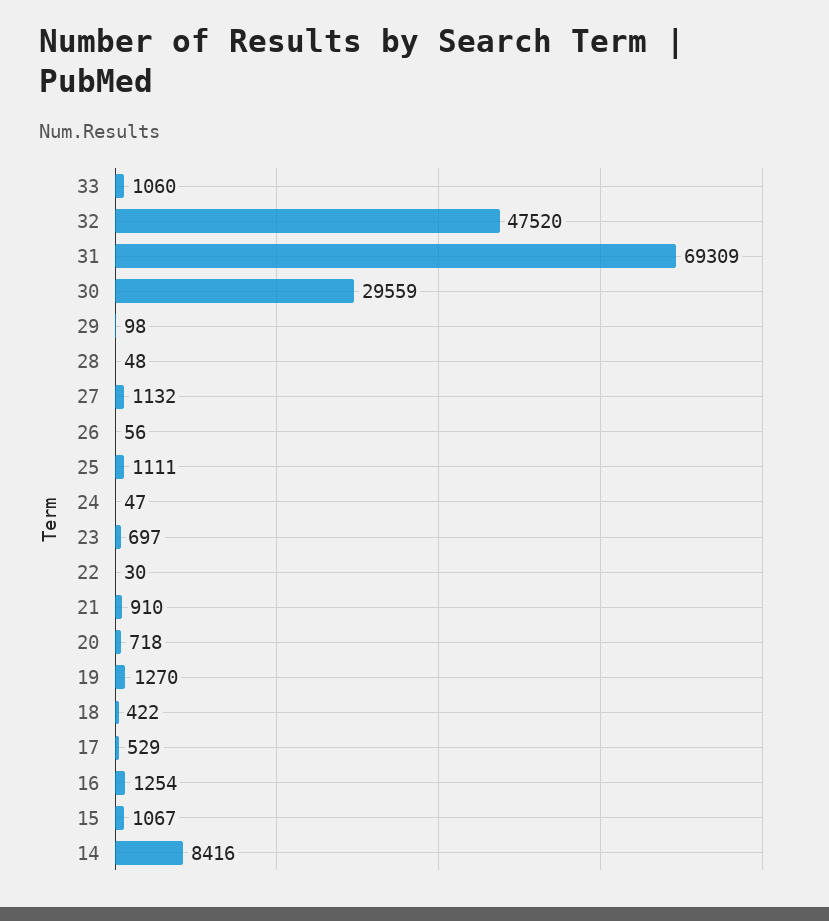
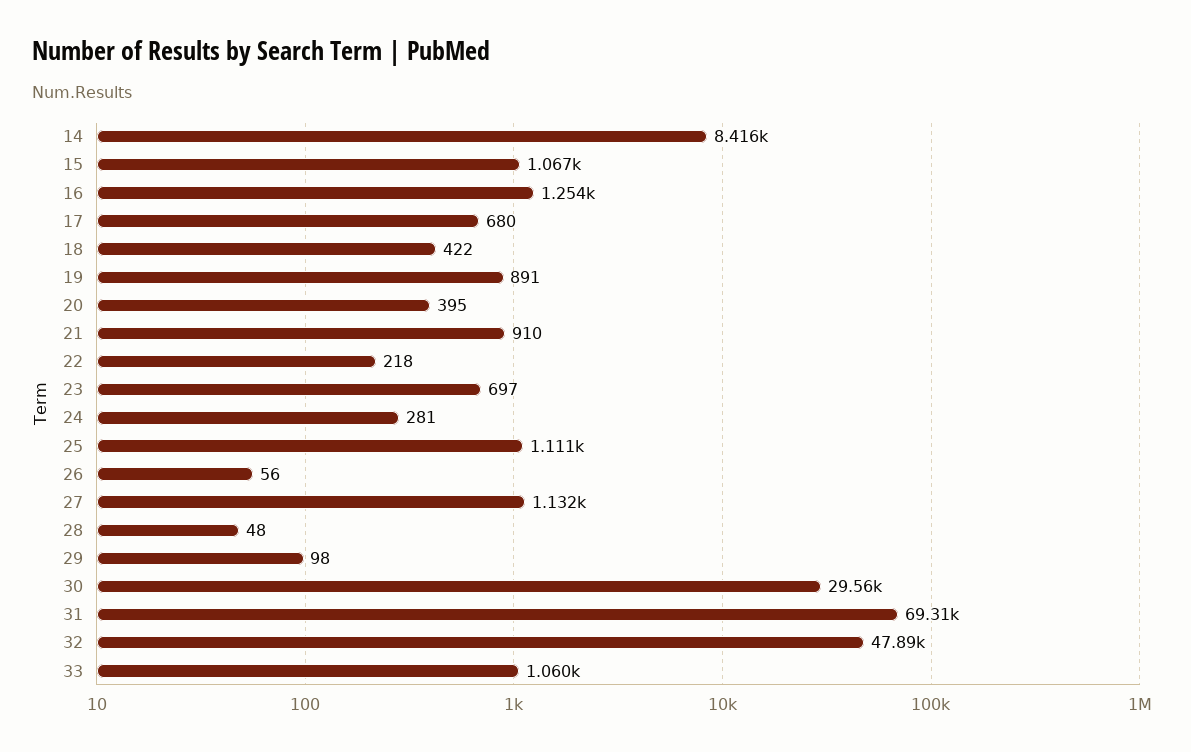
32: 47520 -> 47890
24: 47 -> 281
22: 30 -> 218
20: 718 -> 395
19: 1270 -> 891
17: 529 -> 680

